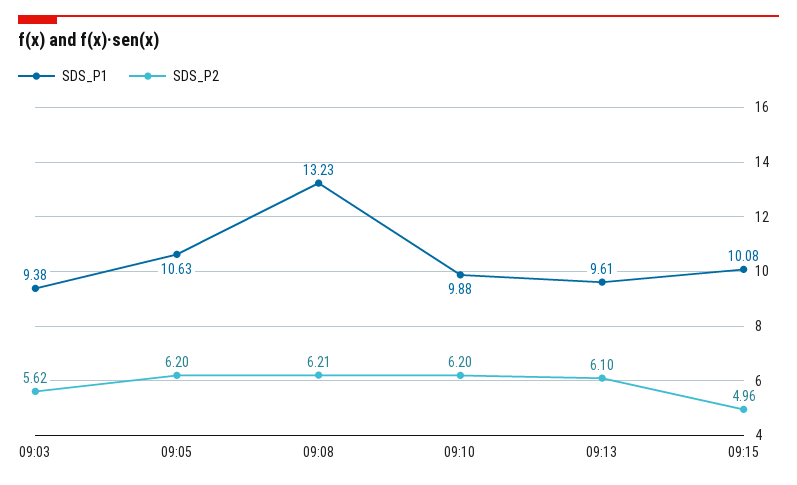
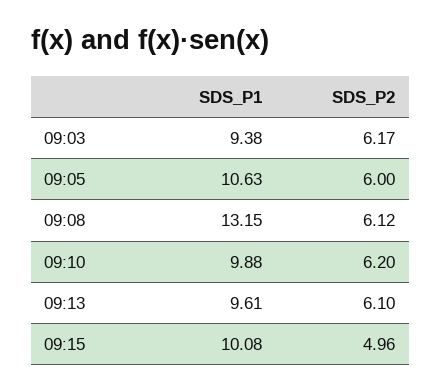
SDS_P2, 09:03: 5.62 -> 6.17
SDS_P2, 09:05: 6.2 -> 6
SDS_P1, 09:08: 13.23 -> 13.15
SDS_P2, 09:08: 6.21 -> 6.12

